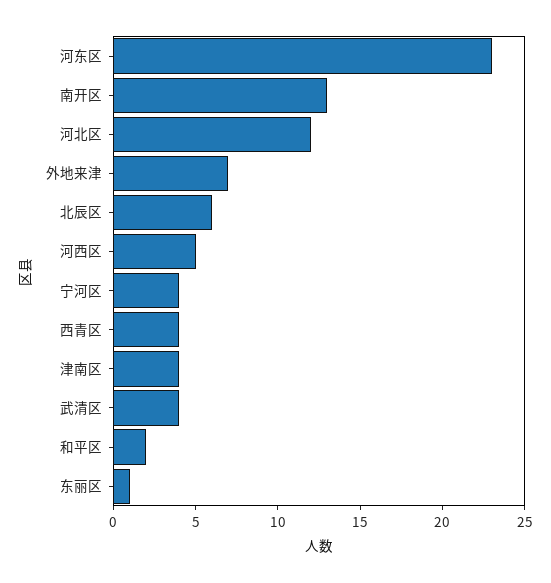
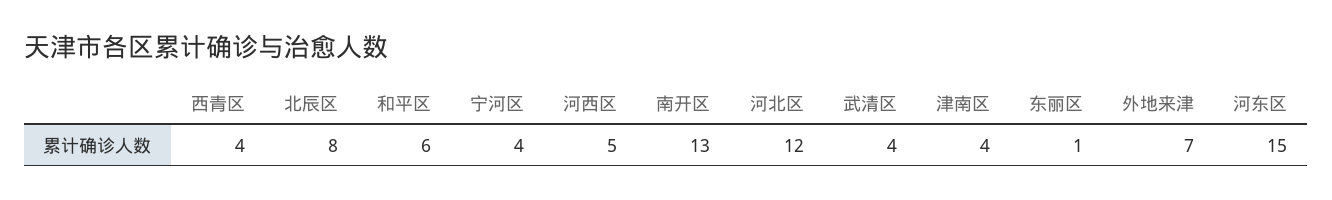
河东区: 23 -> 15
北辰区: 6 -> 8
和平区: 2 -> 6

